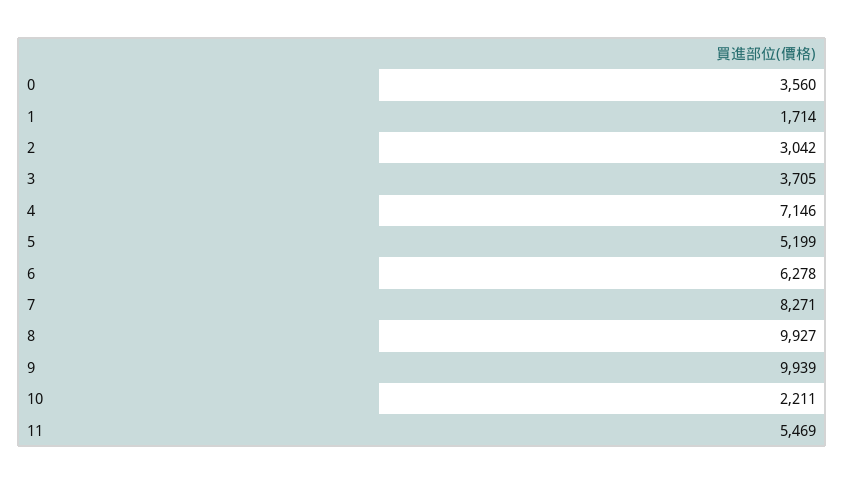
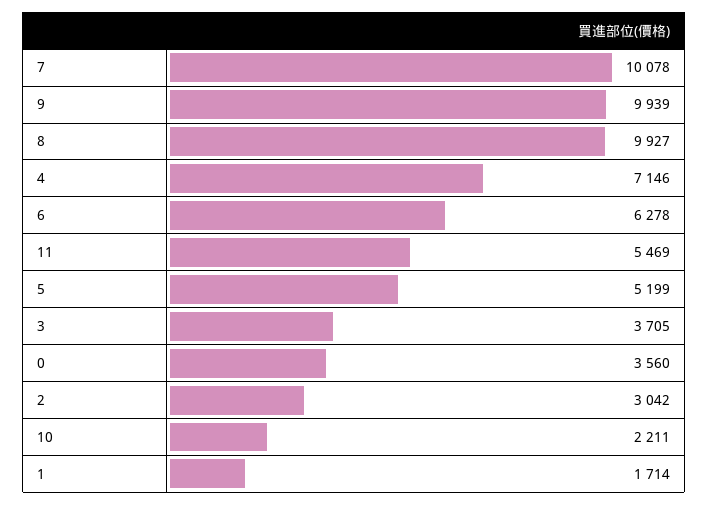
7: 8271 -> 10078

